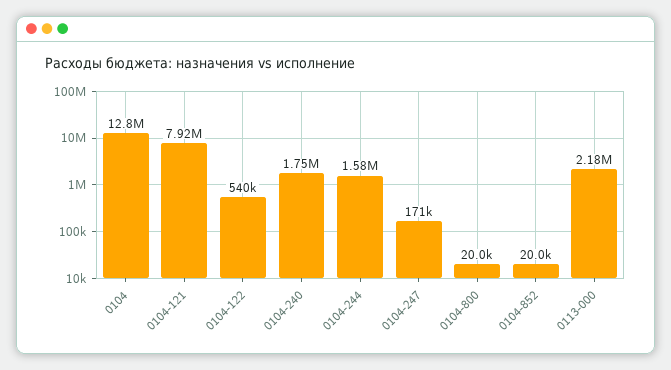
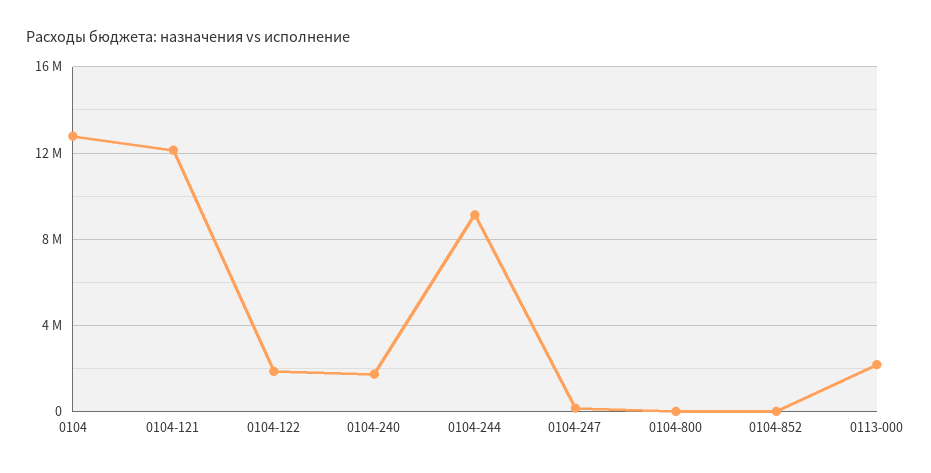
0104-121: 7920000 -> 12000000
0104-122: 540000 -> 2000000
0104-244: 1580000 -> 9000000

